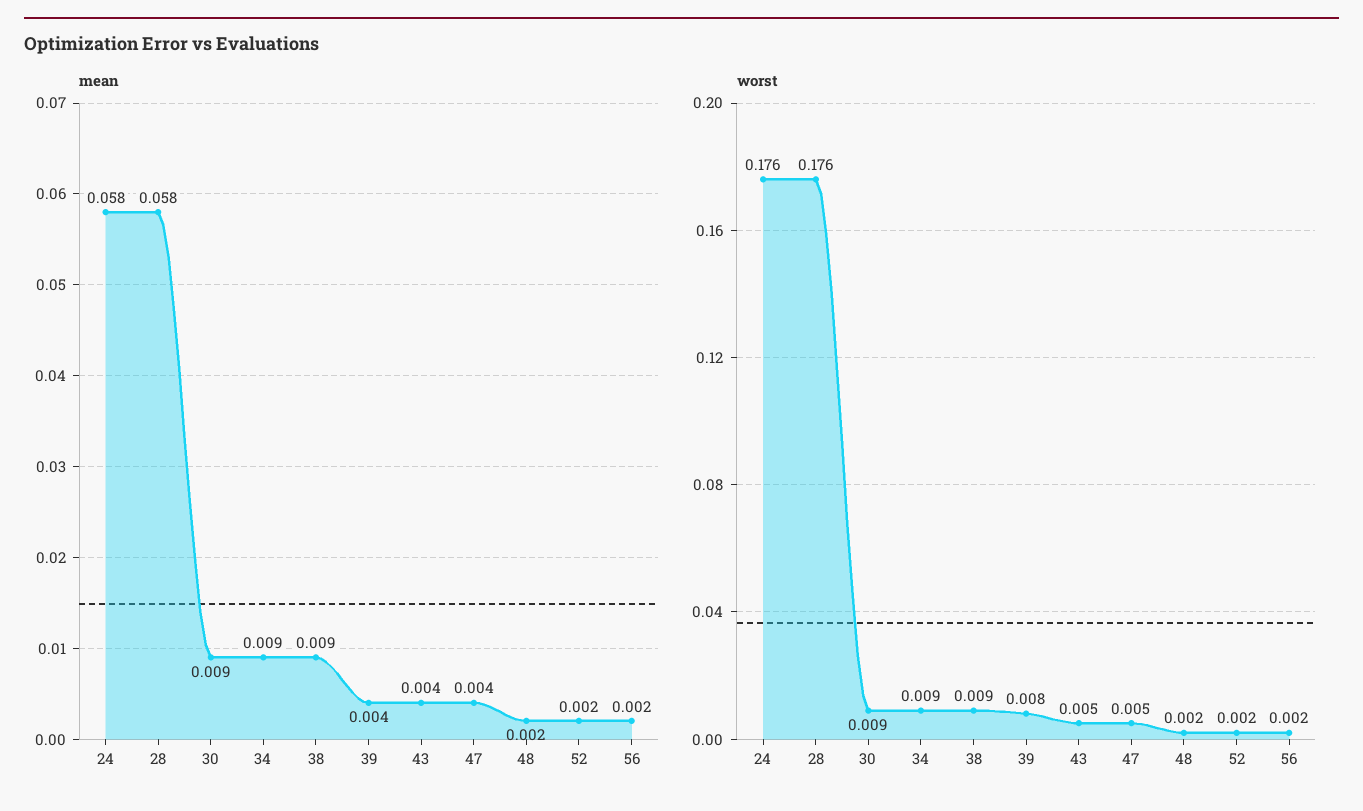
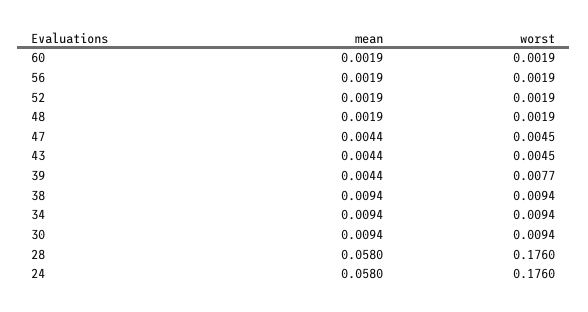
mean, 60: none -> 0.0019
worst, 60: none -> 0.0019

